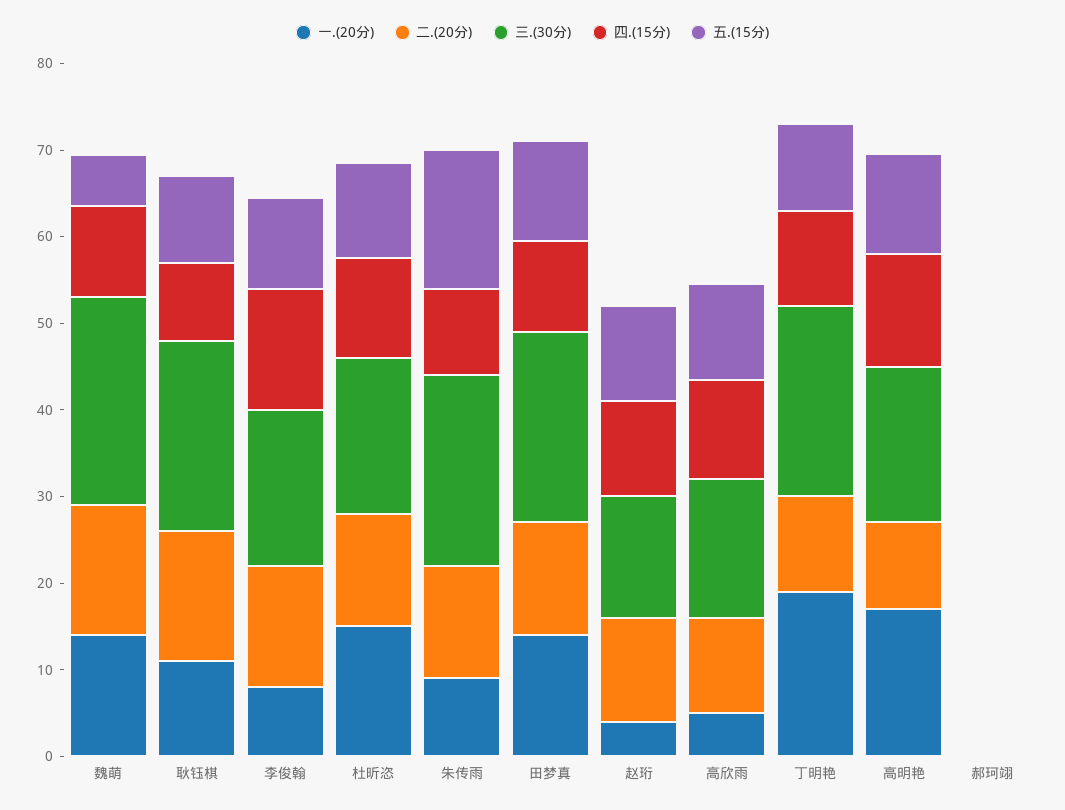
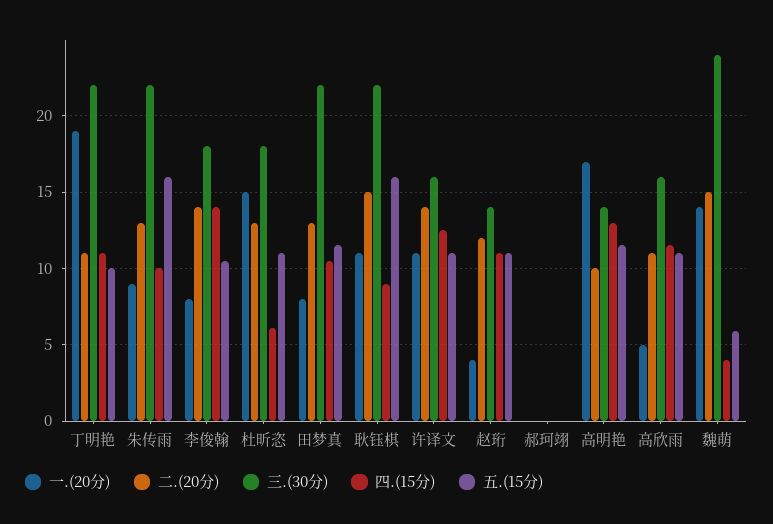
四.(15分), 魏萌: 10 -> 4
五.(15分), 耿钰棋: 10 -> 16
四.(15分), 杜昕恣: 12 -> 6
一.(20分), 田梦真: 14 -> 8
三.(30分), 高明艳: 18 -> 14
一.(20分), 许译文: none -> 11
二.(20分), 许译文: none -> 14
三.(30分), 许译文: none -> 16
四.(15分), 许译文: none -> 12.5
五.(15分), 许译文: none -> 11

